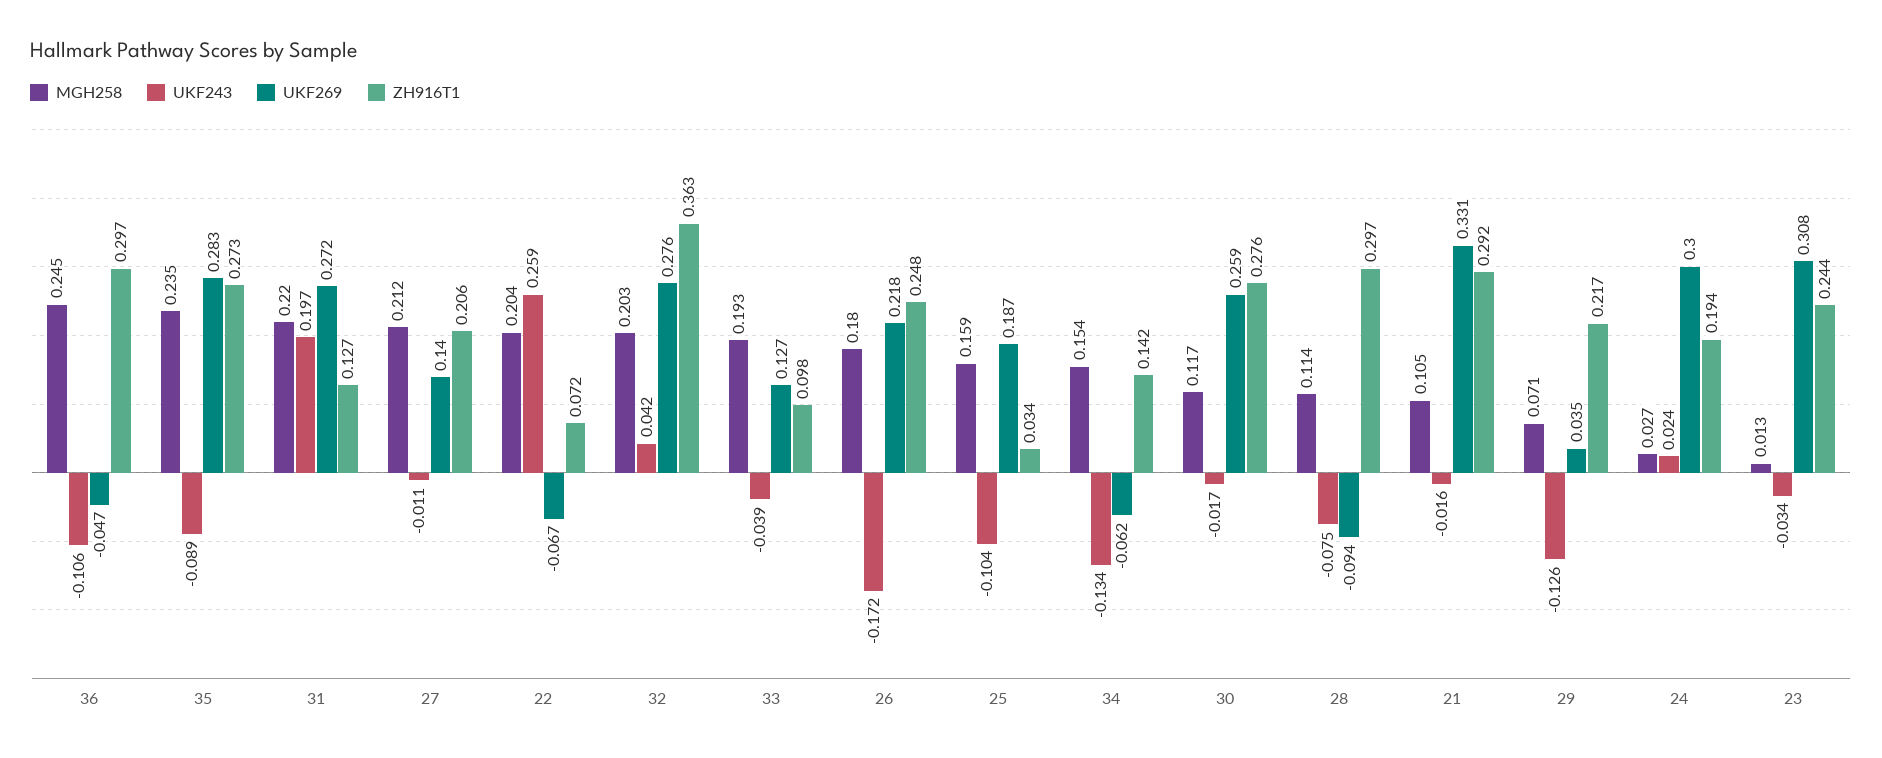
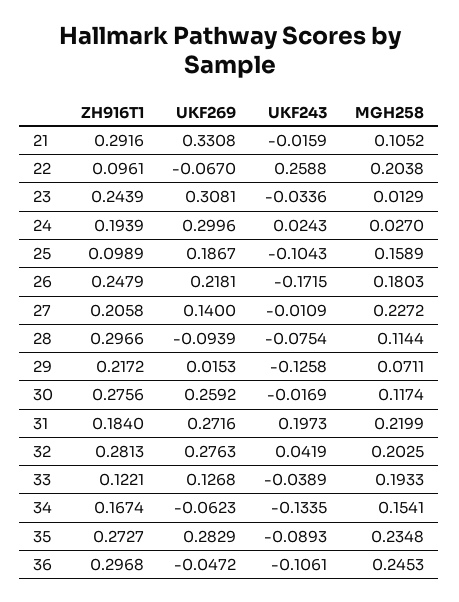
ZH916T1, 31: 0.127 -> 0.184
MGH258, 27: 0.212 -> 0.2272
ZH916T1, 22: 0.072 -> 0.0961
ZH916T1, 32: 0.363 -> 0.2813
ZH916T1, 33: 0.098 -> 0.1221
ZH916T1, 25: 0.034 -> 0.0989
ZH916T1, 34: 0.142 -> 0.1674
UKF269, 29: 0.035 -> 0.0153

